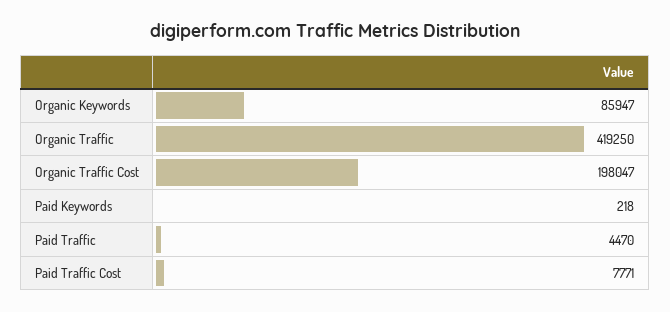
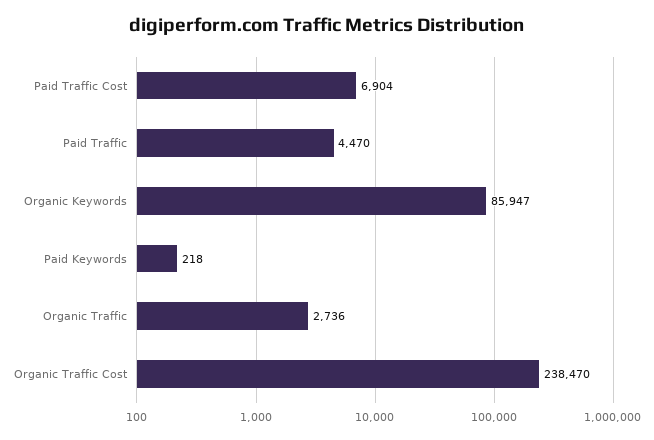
Organic Traffic: 419250 -> 2736
Organic Traffic Cost: 198047 -> 238470
Paid Traffic Cost: 7771 -> 6904

